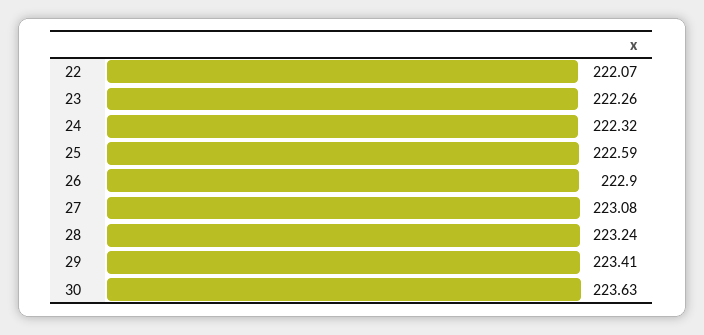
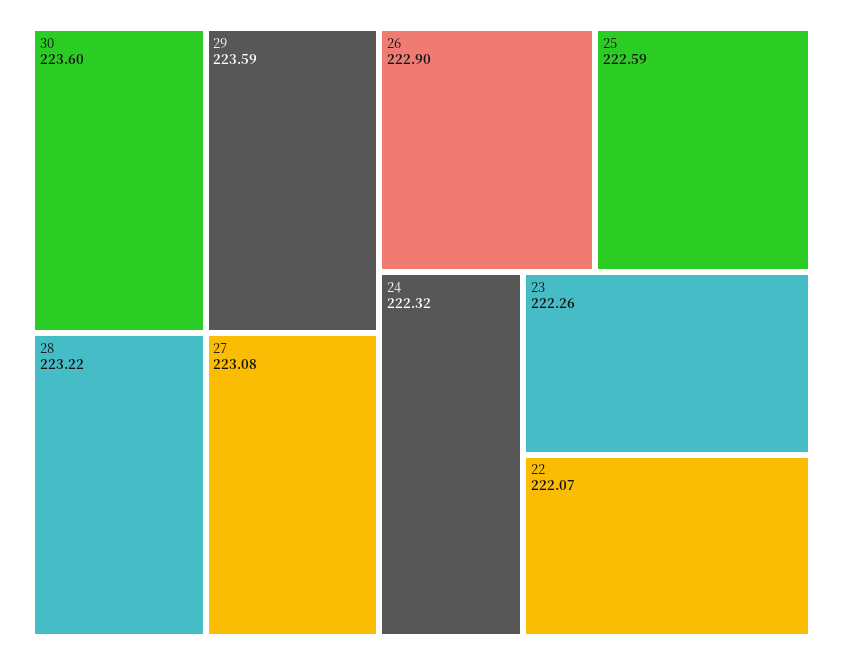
28: 223.24 -> 223.22
29: 223.41 -> 223.59
30: 223.63 -> 223.6

